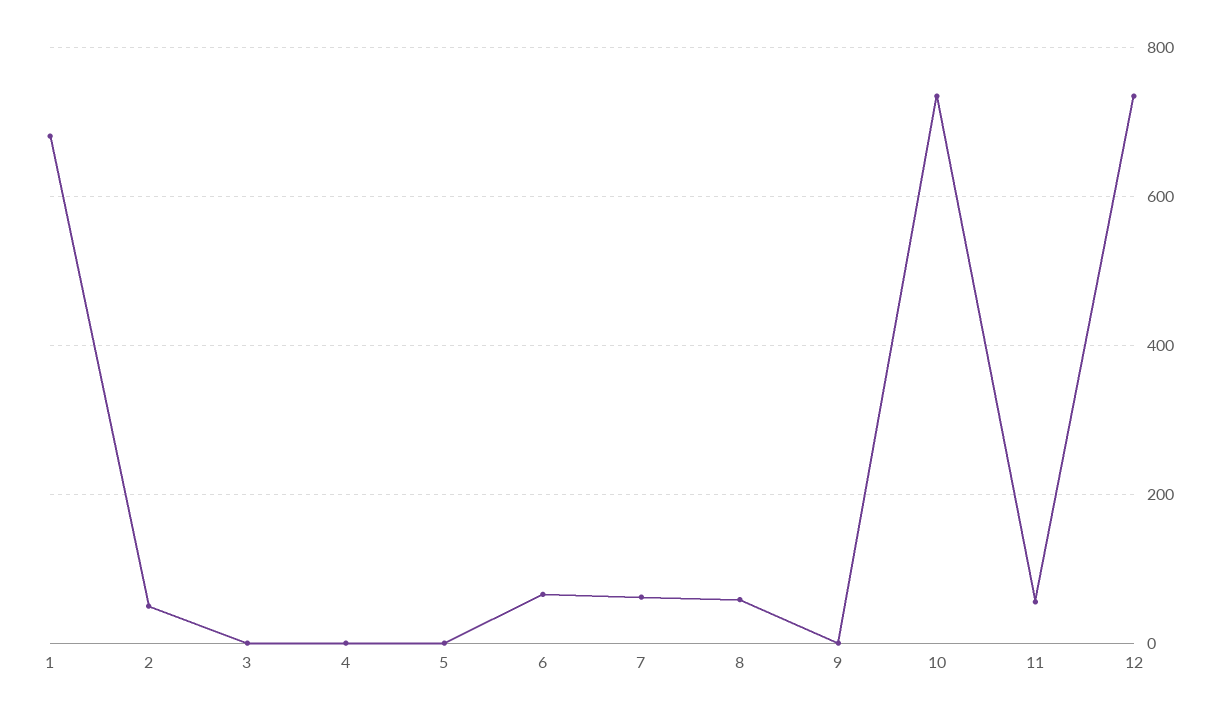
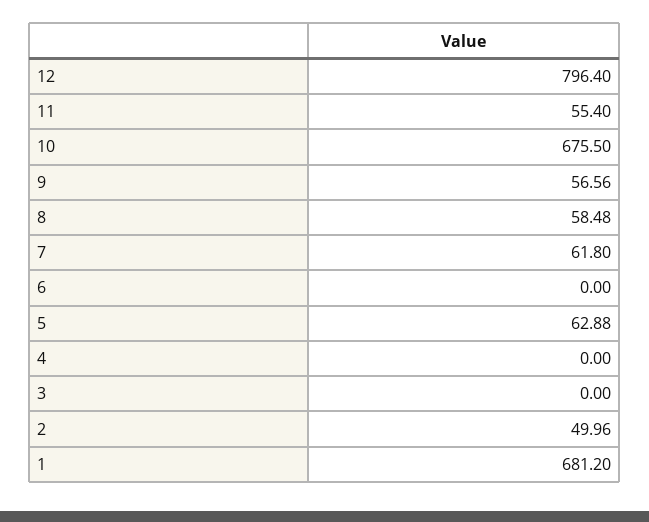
5: 0 -> 62.88
6: 60 -> 0
9: 0 -> 56.56
10: 740 -> 675.5
12: 740 -> 796.4

